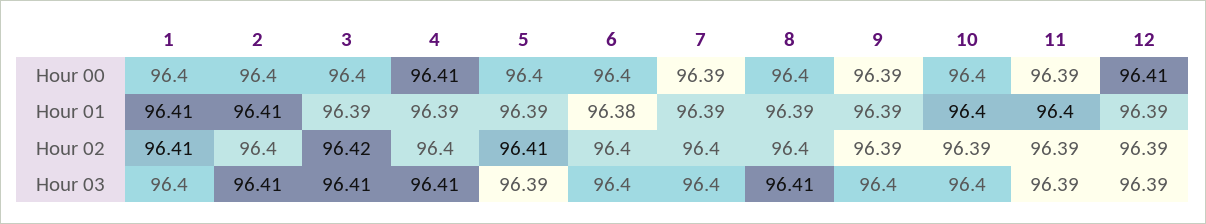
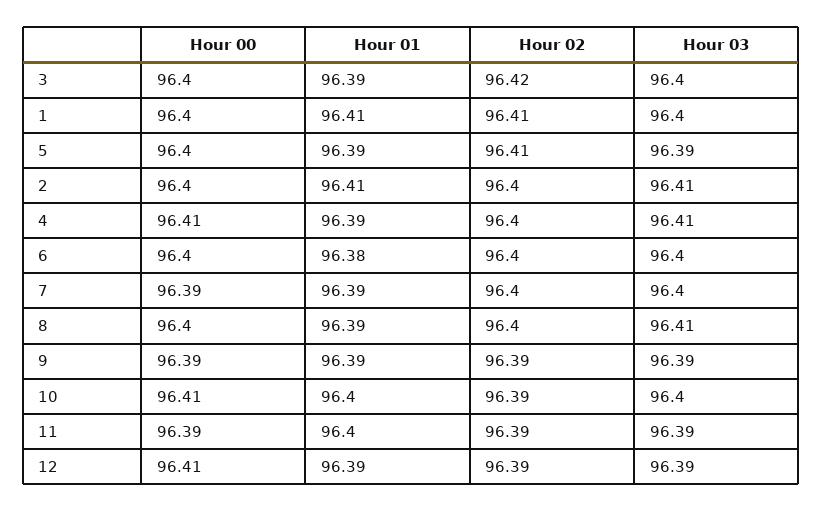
10, Hour 00: 96.4 -> 96.41
3, Hour 03: 96.41 -> 96.4
9, Hour 03: 96.4 -> 96.39

